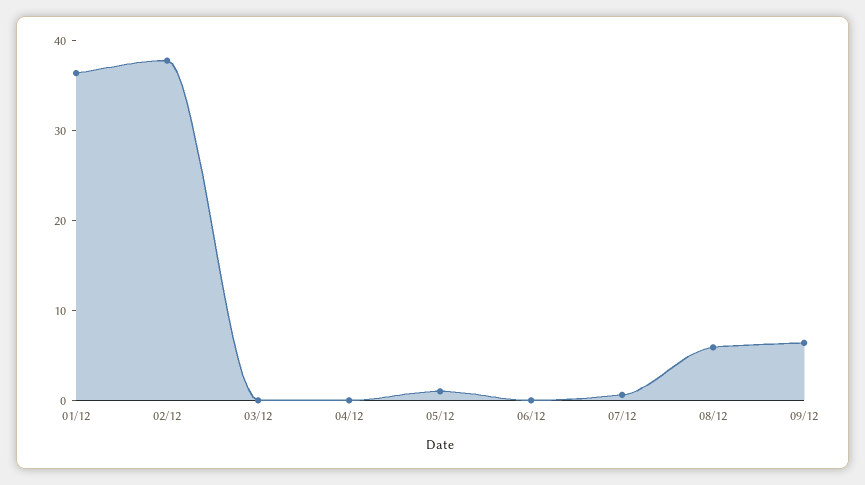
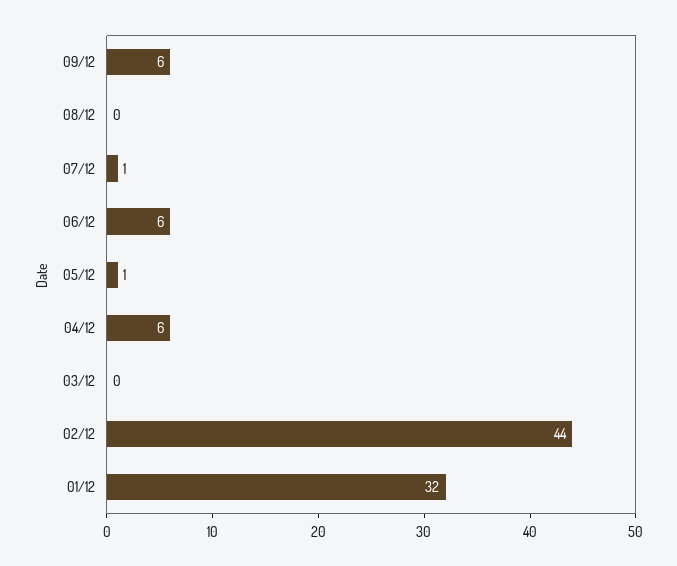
01/12: 36 -> 32
02/12: 38 -> 44
04/12: 0 -> 6
06/12: 0 -> 6
08/12: 6 -> 0

